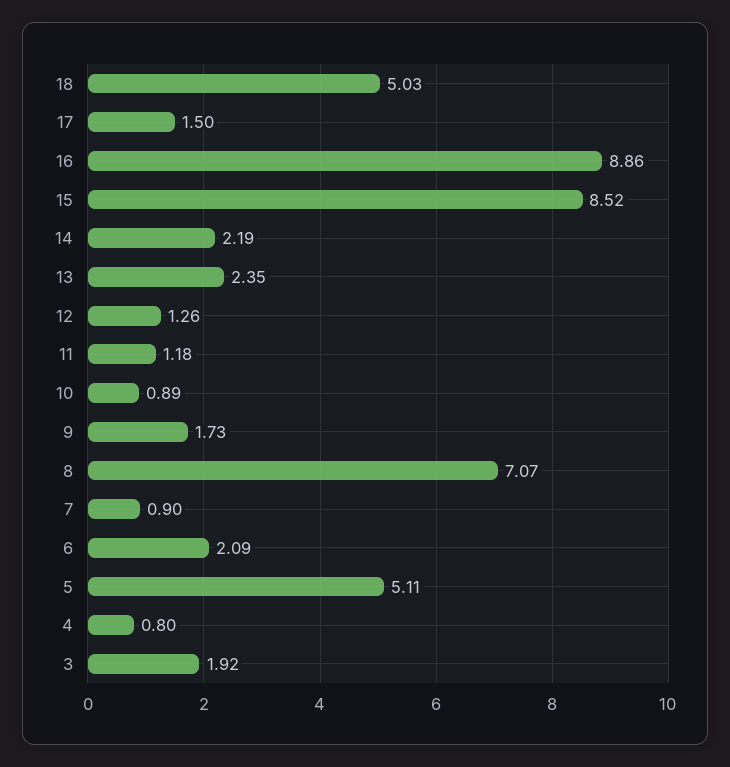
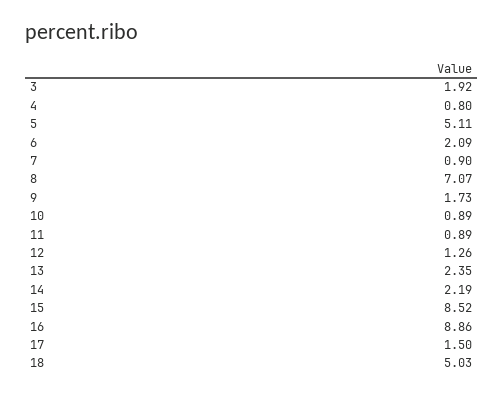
11: 1.18 -> 0.89

